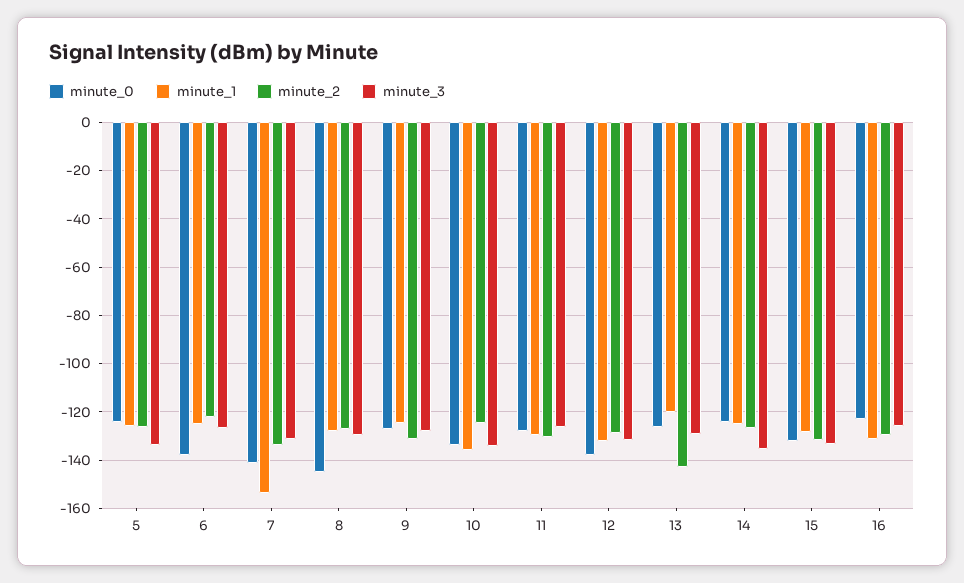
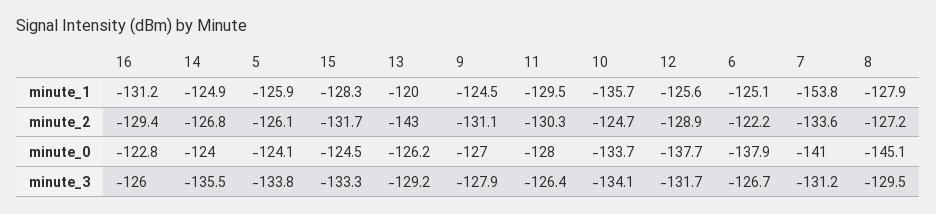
minute_1, 12: -132.5 -> -125.6
minute_0, 15: -132.5 -> -124.5

